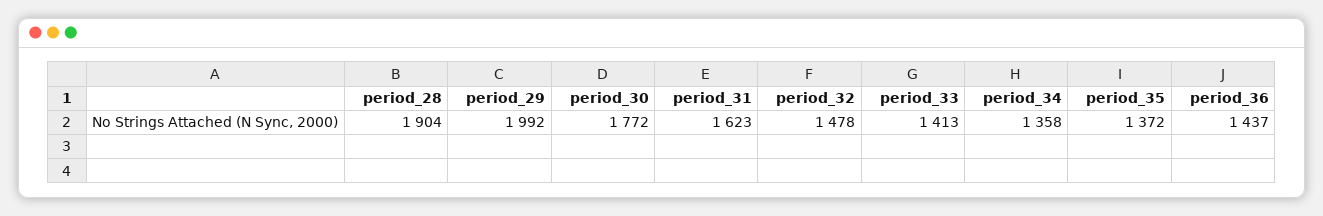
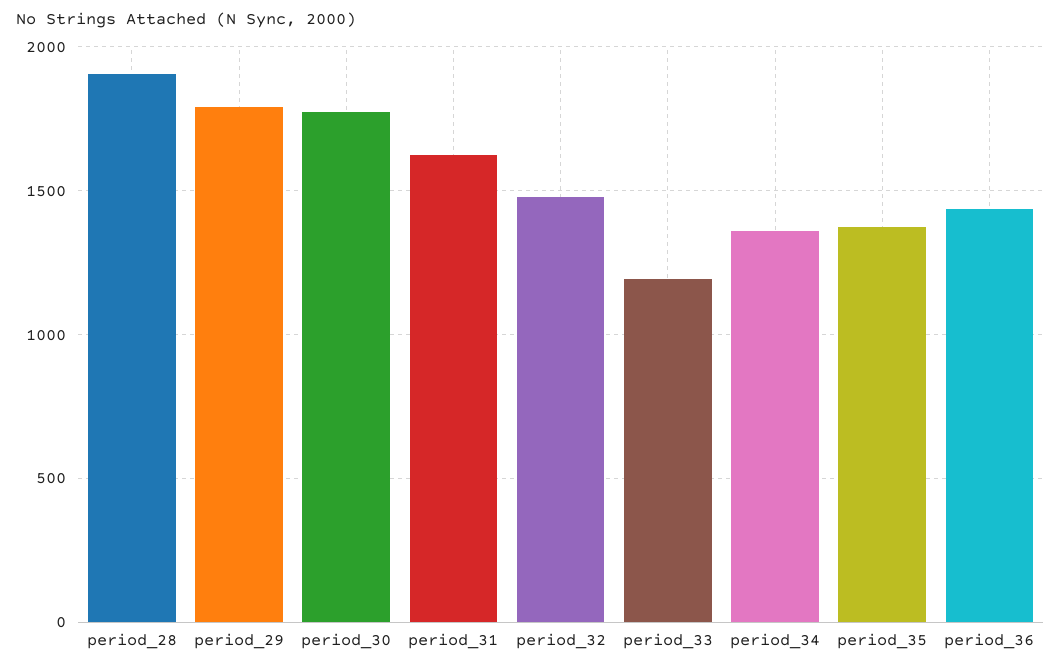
period_29: 1992 -> 1800
period_33: 1413 -> 1200

